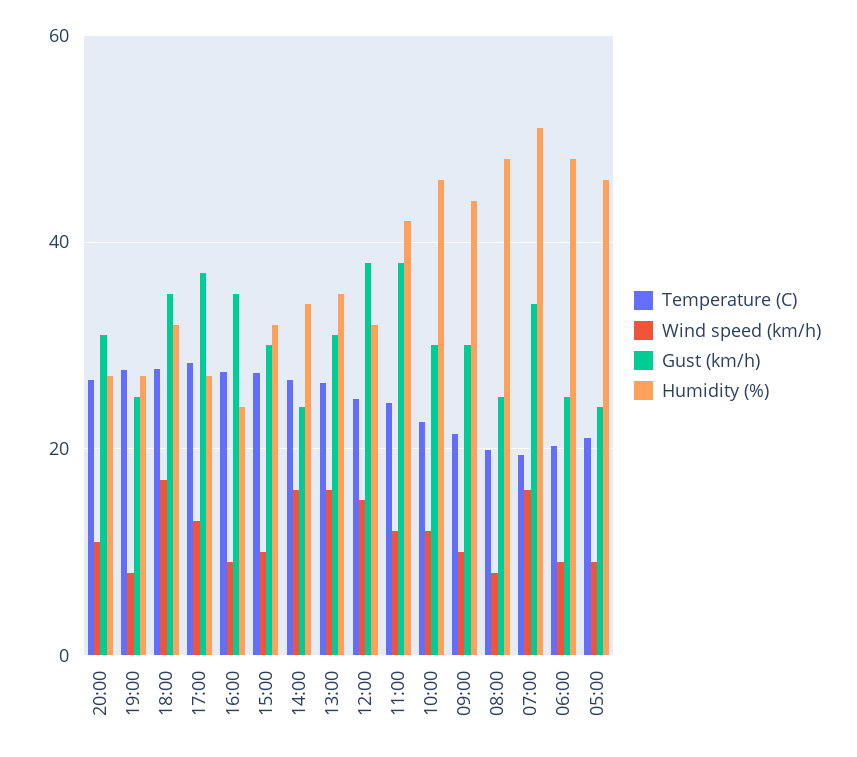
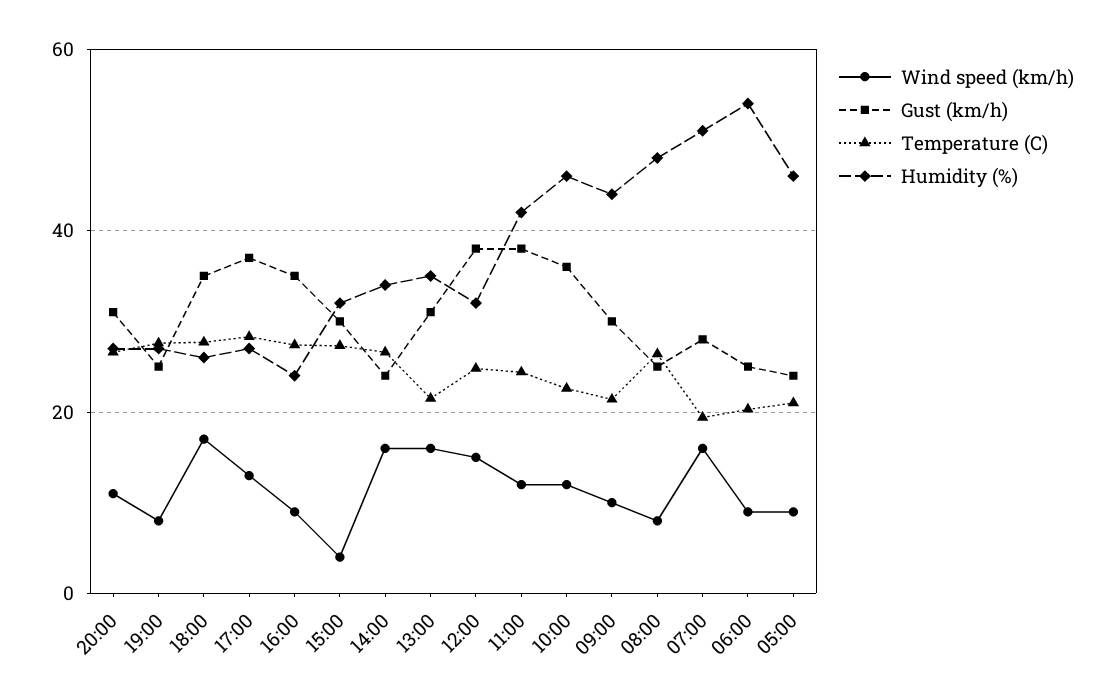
Humidity (%), 18:00: 32 -> 26
Wind speed (km/h), 15:00: 10 -> 4
Temperature (C), 13:00: 26 -> 22
Gust (km/h), 10:00: 30 -> 36
Temperature (C), 08:00: 20 -> 26
Gust (km/h), 07:00: 34 -> 28
Humidity (%), 06:00: 48 -> 54

